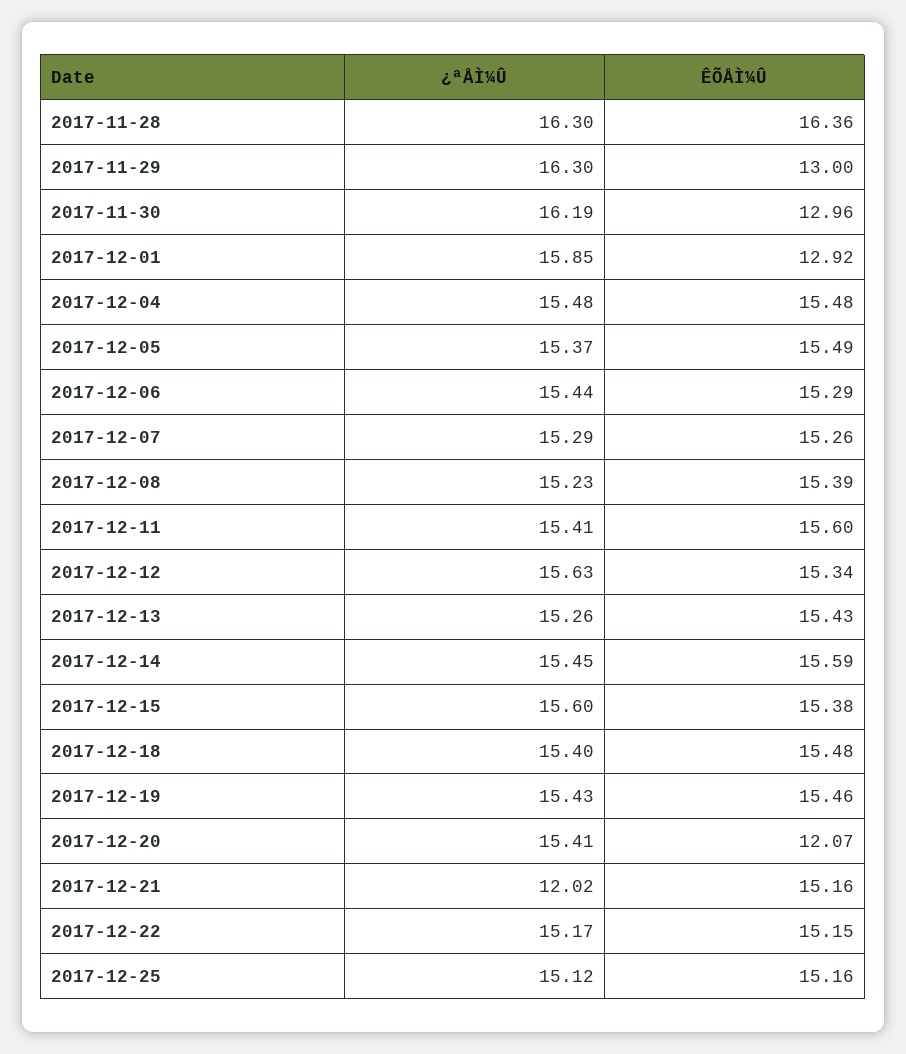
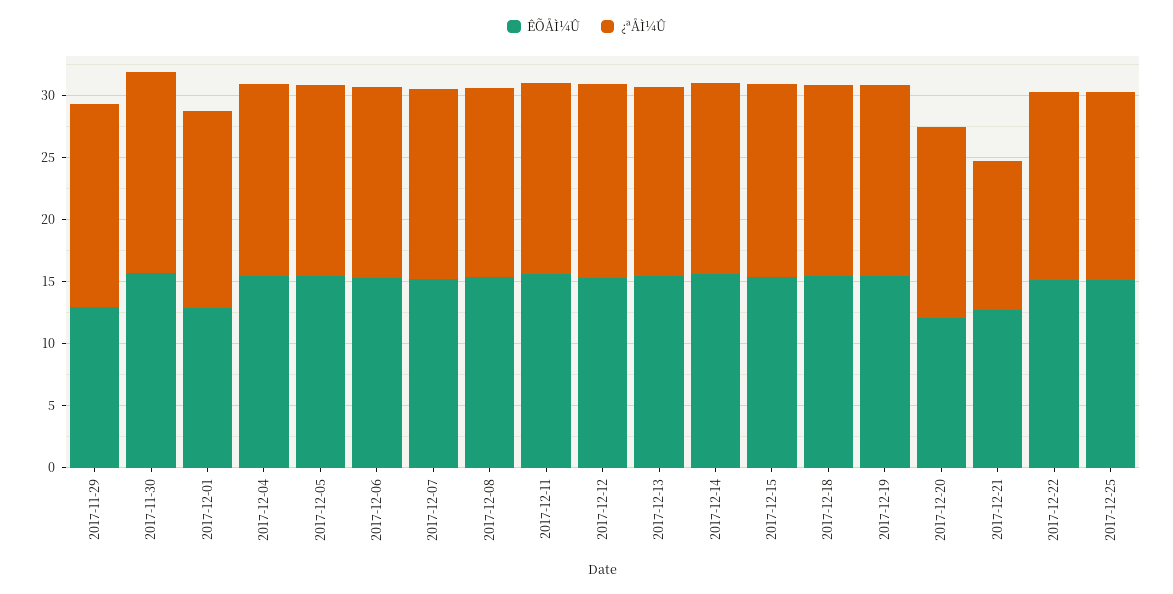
¿ªÅÌ¼Û, 2017-11-28: 16.3 -> none
ÊÕÅÌ¼Û, 2017-11-28: 16.36 -> none
ÊÕÅÌ¼Û, 2017-11-30: 12.96 -> 16
ÊÕÅÌ¼Û, 2017-12-21: 15.16 -> 13

